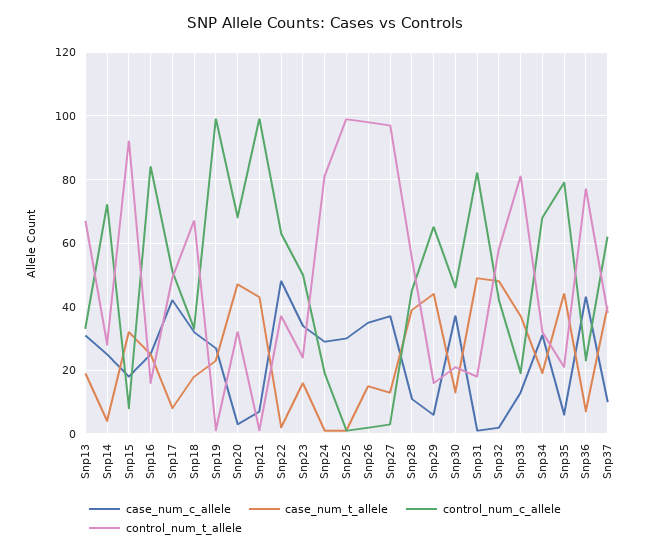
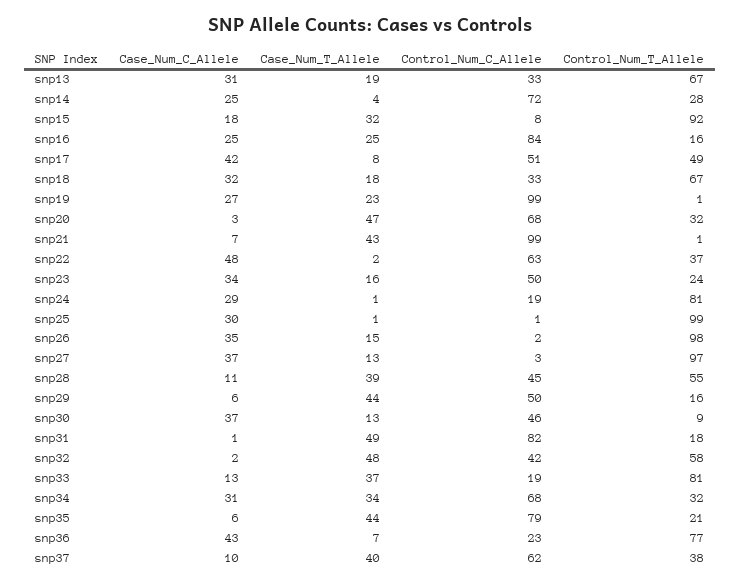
control_num_c_allele, Snp29: 65 -> 50
control_num_t_allele, Snp30: 20 -> 9
case_num_t_allele, Snp34: 20 -> 34

